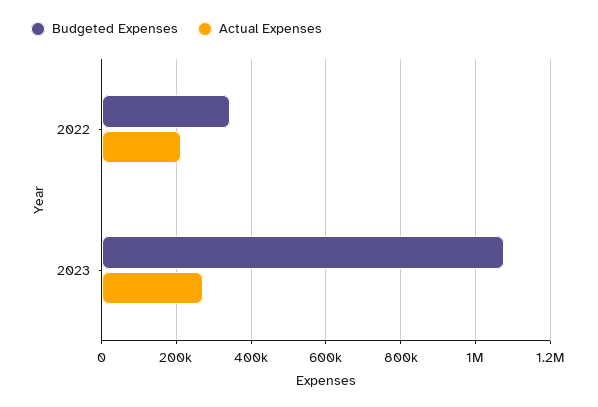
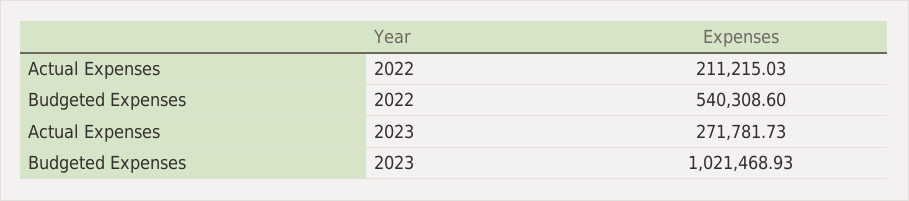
Budgeted Expenses, 2022: 340000 -> 540308.6
Budgeted Expenses, 2023: 1080000 -> 1021468.93

